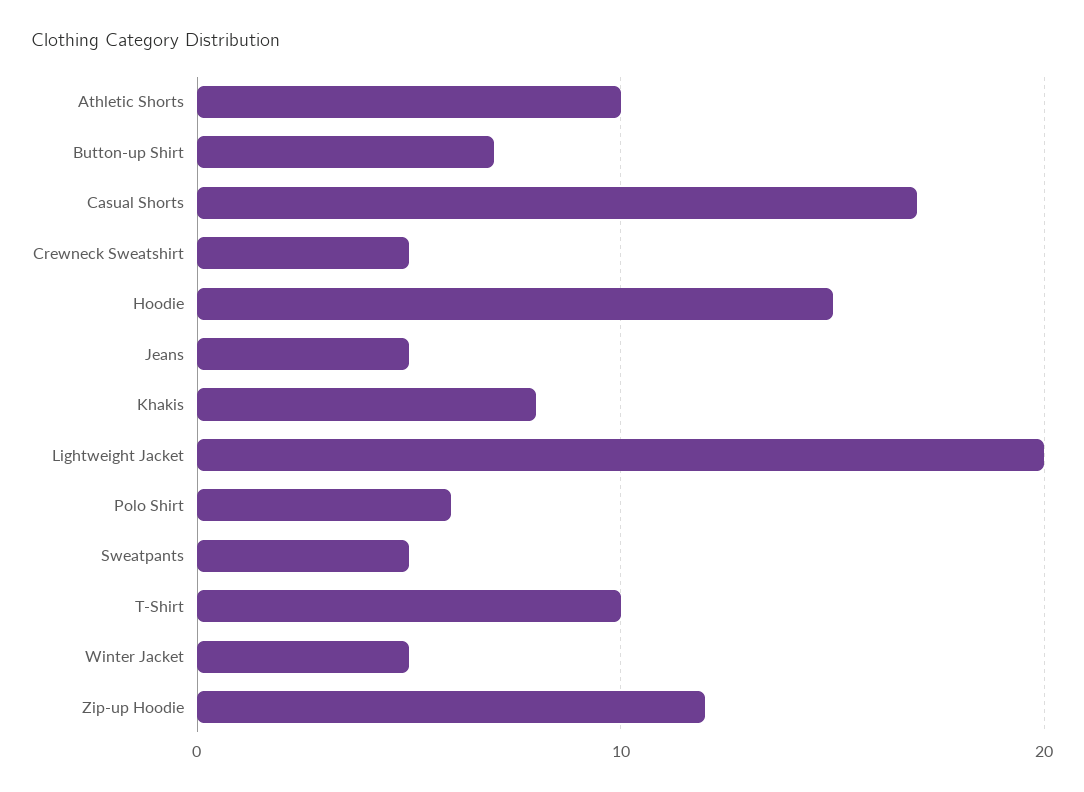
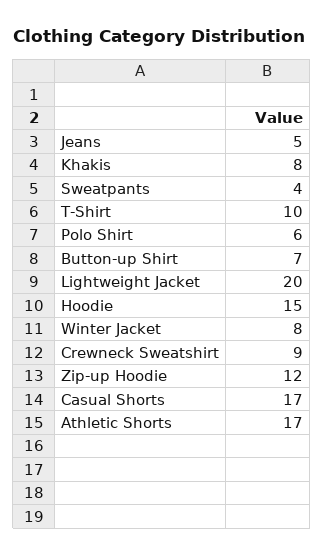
Athletic Shorts: 10 -> 17
Crewneck Sweatshirt: 5 -> 9
Sweatpants: 5 -> 4
Winter Jacket: 5 -> 8

